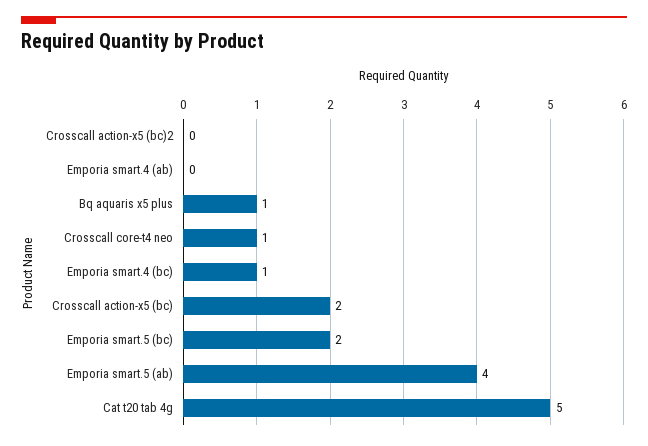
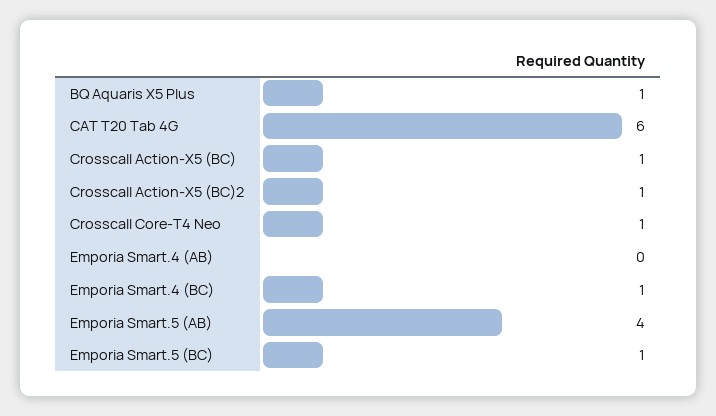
Crosscall action-x5 (bc)2: 0 -> 1
Crosscall action-x5 (bc): 2 -> 1
Emporia smart.5 (bc): 2 -> 1
Cat t20 tab 4g: 5 -> 6

